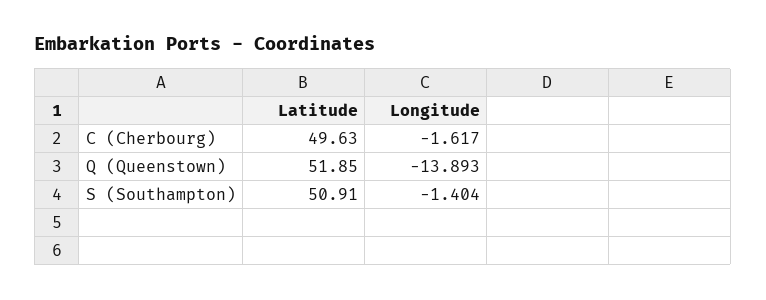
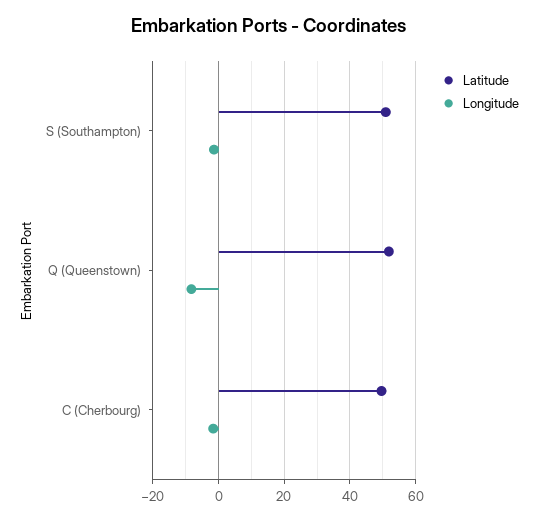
Longitude, Q (Queenstown): -13.893 -> -8

